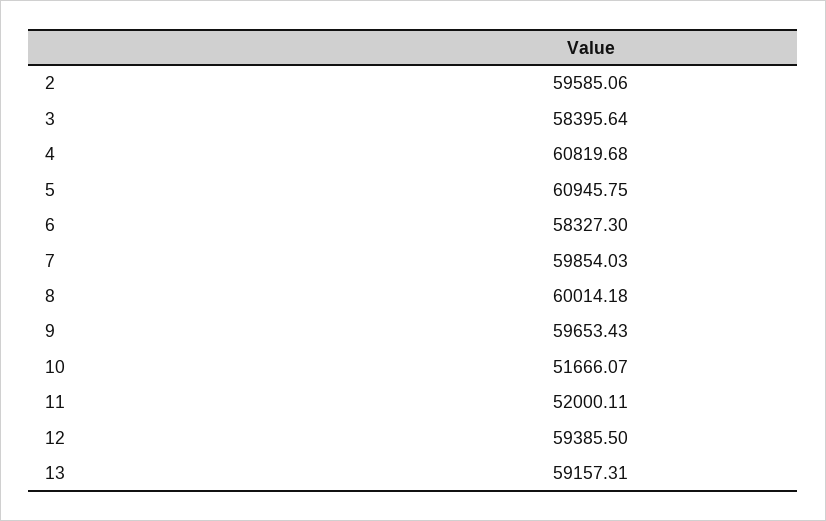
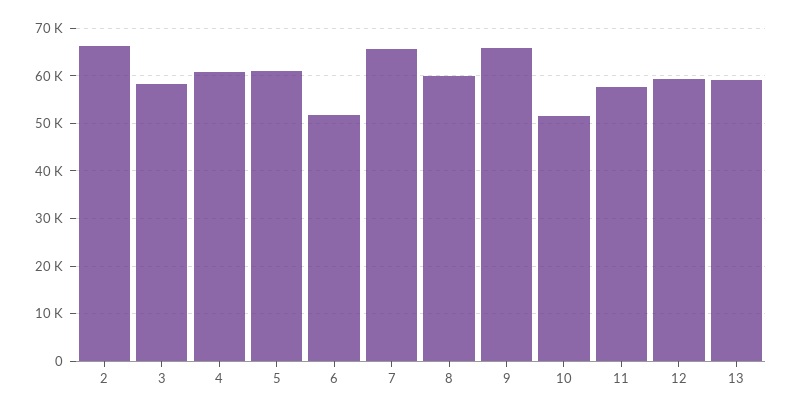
2: 59585.06 -> 66000
6: 58327.3 -> 52000
7: 59854.03 -> 66000
9: 59653.43 -> 66000
11: 52000.11 -> 58000

